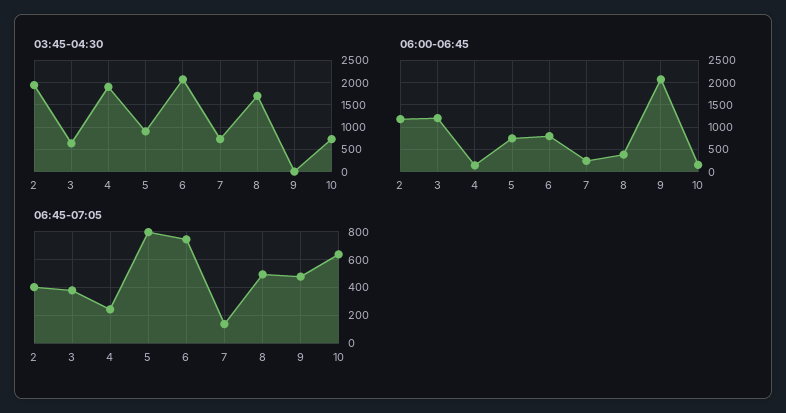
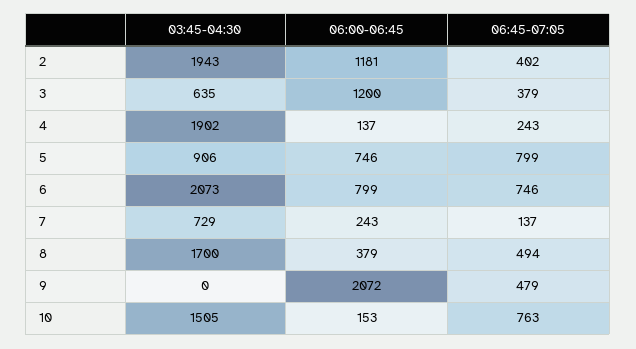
03:45-04:30, 10: 750 -> 1505
06:45-07:05, 10: 650 -> 763

